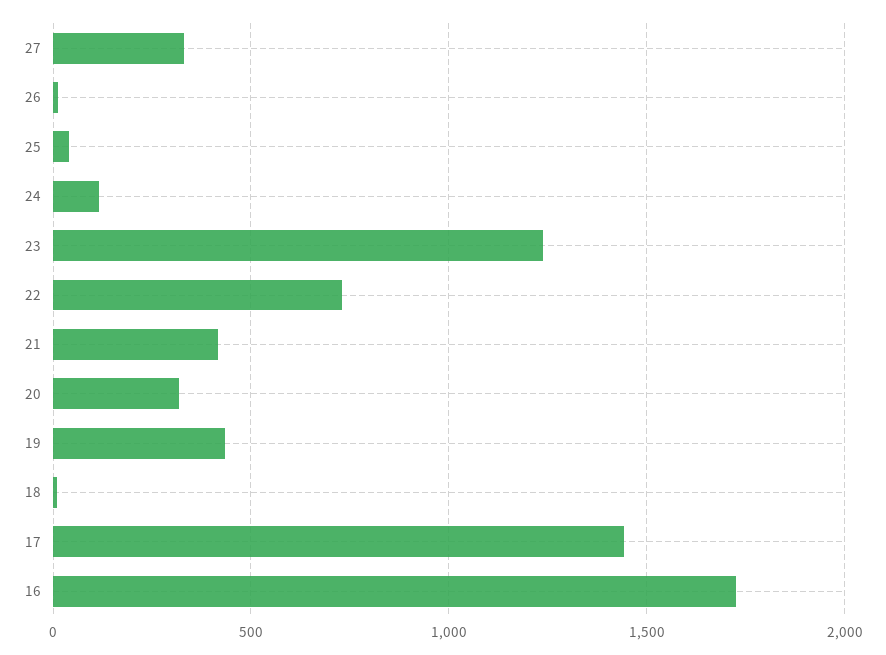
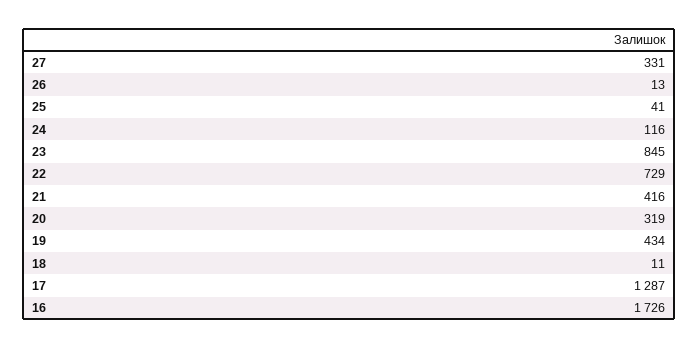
23: 1250 -> 845
17: 1450 -> 1287

